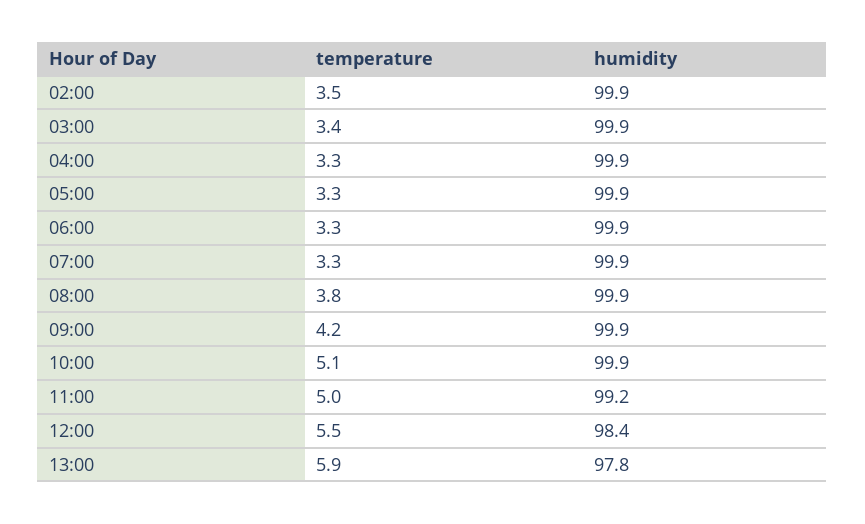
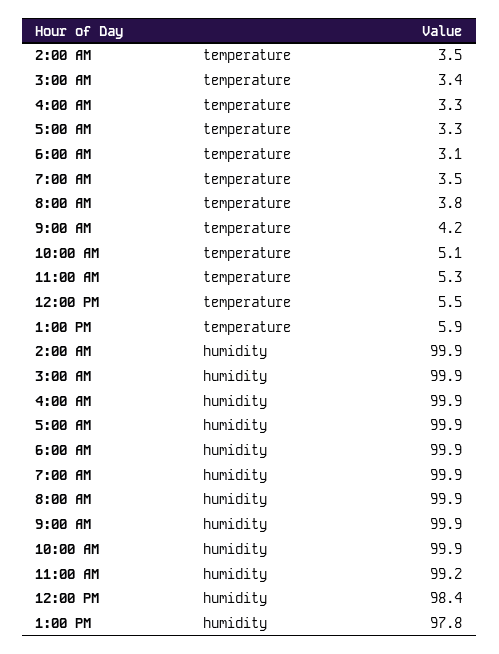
temperature, 06:00: 3.3 -> 3.1
temperature, 07:00: 3.3 -> 3.5
temperature, 11:00: 5 -> 5.3

